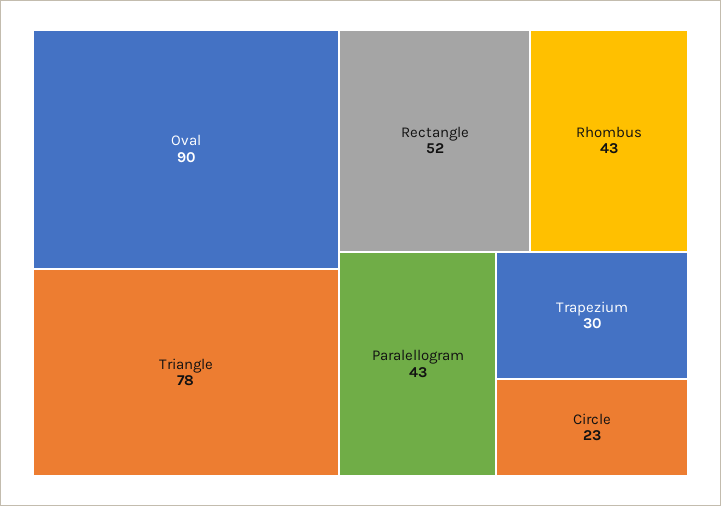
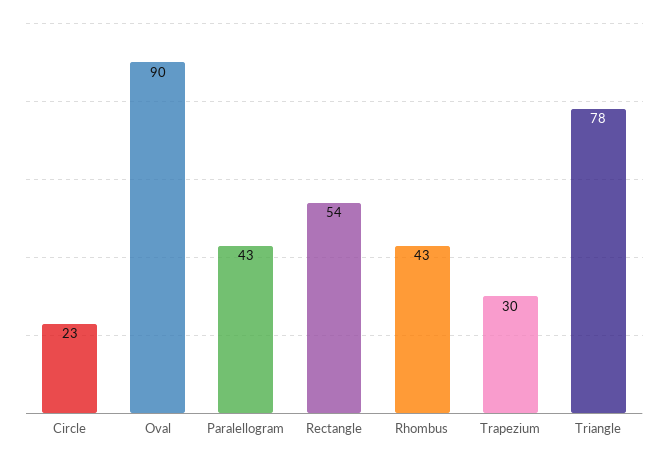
Rectangle: 52 -> 54

